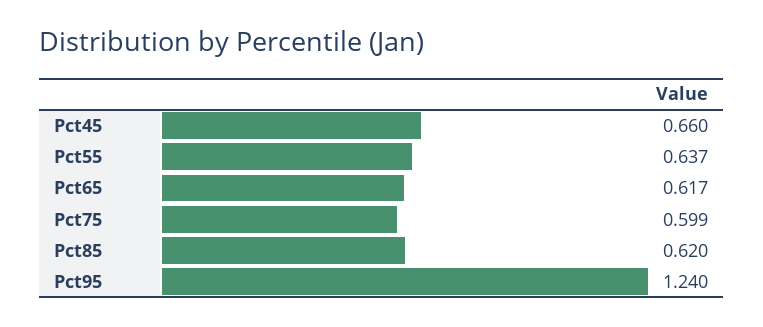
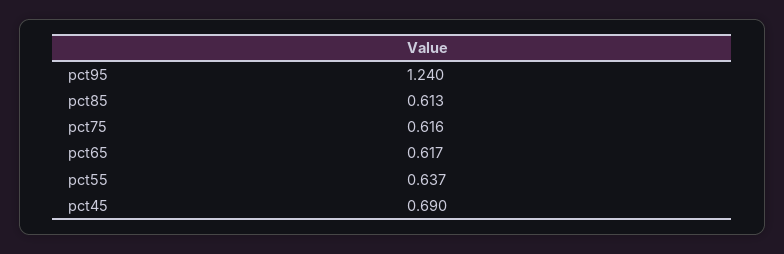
Pct45: 0.66 -> 0.69
Pct75: 0.599 -> 0.616
Pct85: 0.62 -> 0.613

